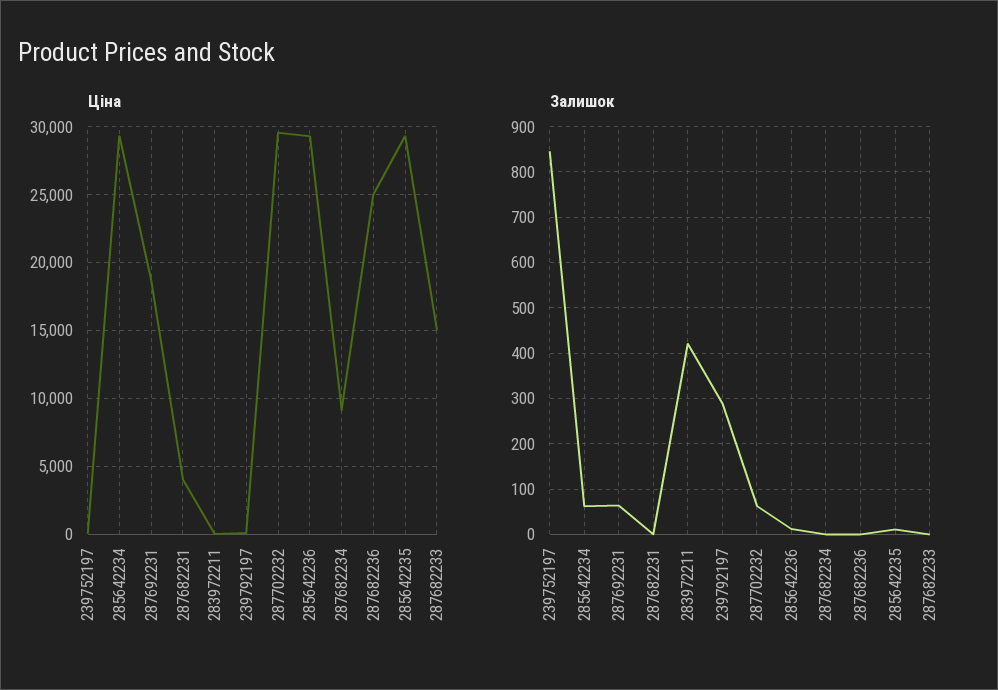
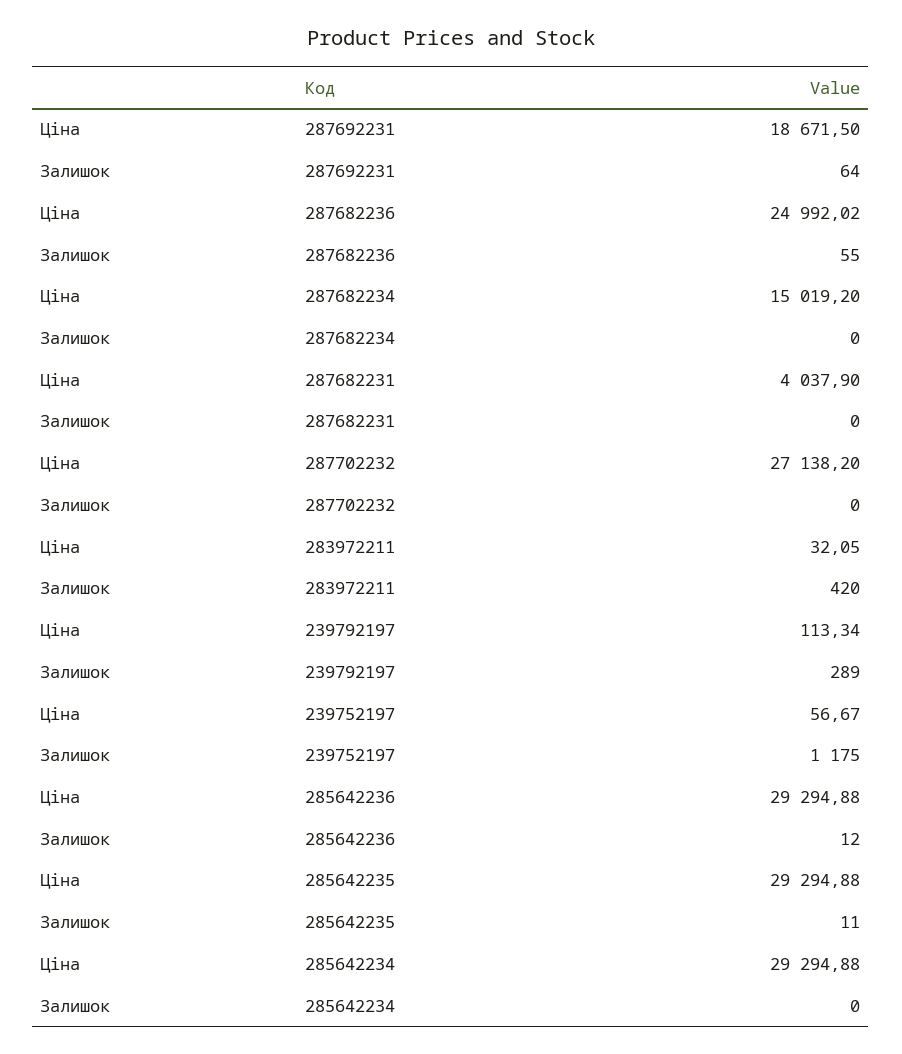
Ціна, 287702232: 29500 -> 27138.2
Ціна, 287682234: 9000 -> 15019.2
Ціна, 287682233: 15000 -> none
Залишок, 239752197: 840 -> 1175
Залишок, 285642234: 60 -> 0
Залишок, 287702232: 60 -> 0
Залишок, 287682236: 0 -> 55
Залишок, 287682233: 0 -> none

